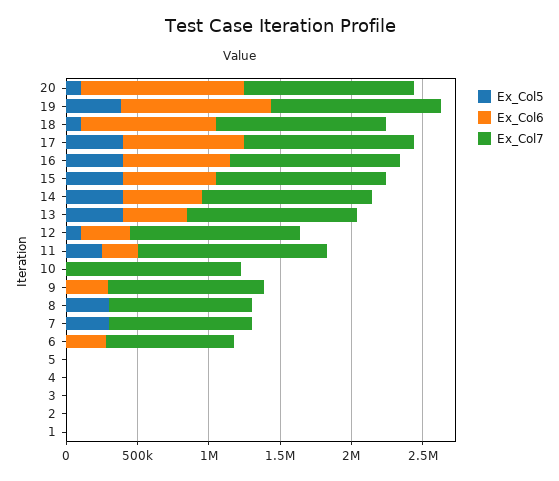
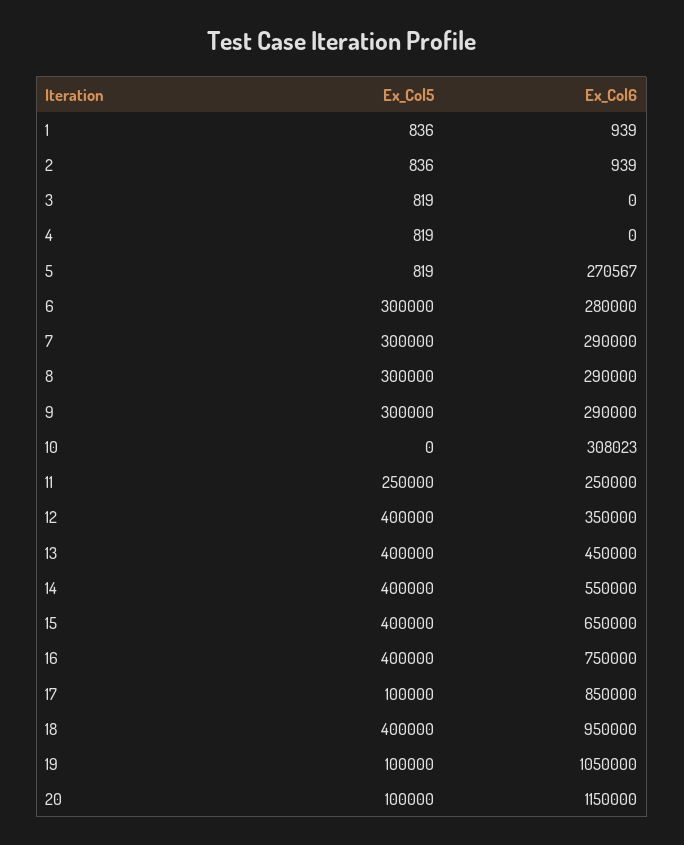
Ex_Col7, 20: 1200000 -> none
Ex_Col5, 19: 400000 -> 100000
Ex_Col7, 19: 1200000 -> none
Ex_Col5, 18: 100000 -> 400000
Ex_Col7, 18: 1200000 -> none
Ex_Col5, 17: 400000 -> 100000
Ex_Col7, 17: 1200000 -> none
Ex_Col7, 16: 1200000 -> none
Ex_Col7, 15: 1200000 -> none
Ex_Col7, 14: 1200000 -> none
Ex_Col7, 13: 1200000 -> none
Ex_Col5, 12: 100000 -> 400000
Ex_Col7, 12: 1200000 -> none
Ex_Col7, 11: 1300000 -> none
Ex_Col6, 10: 0 -> 308023
Ex_Col7, 10: 1200000 -> none
Ex_Col5, 9: 0 -> 300000
Ex_Col7, 9: 1100000 -> none
Ex_Col6, 8: 0 -> 290000
Ex_Col7, 8: 1000000 -> none
Ex_Col6, 7: 0 -> 290000
Ex_Col7, 7: 1000000 -> none
Ex_Col5, 6: 0 -> 300000
Ex_Col7, 6: 900000 -> none
Ex_Col6, 5: 0 -> 270567
Ex_Col7, 5: 0 -> none
Ex_Col7, 4: 0 -> none
Ex_Col7, 3: 0 -> none
Ex_Col7, 2: 0 -> none
Ex_Col7, 1: 0 -> none

